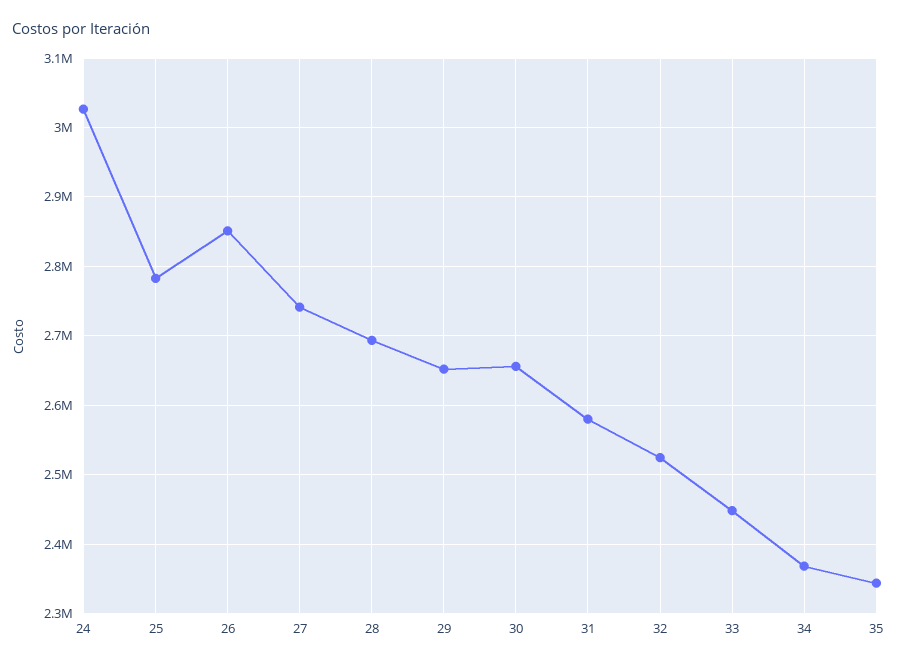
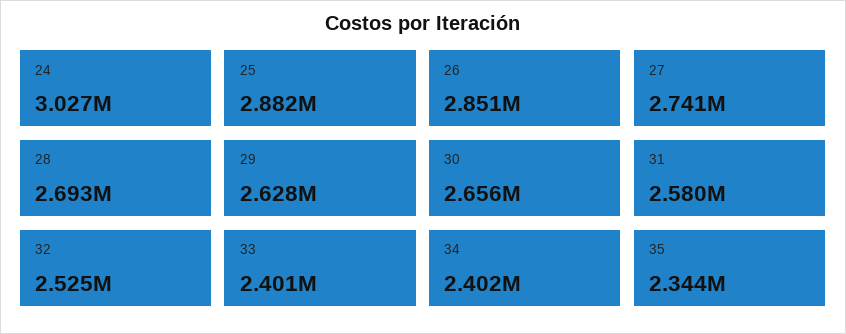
25: 2780000 -> 2882000
29: 2650000 -> 2628000
33: 2450000 -> 2401000
34: 2370000 -> 2402000

